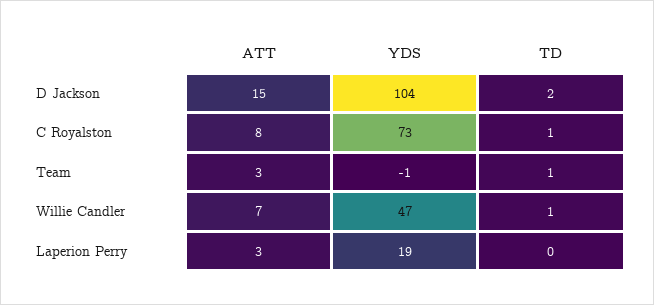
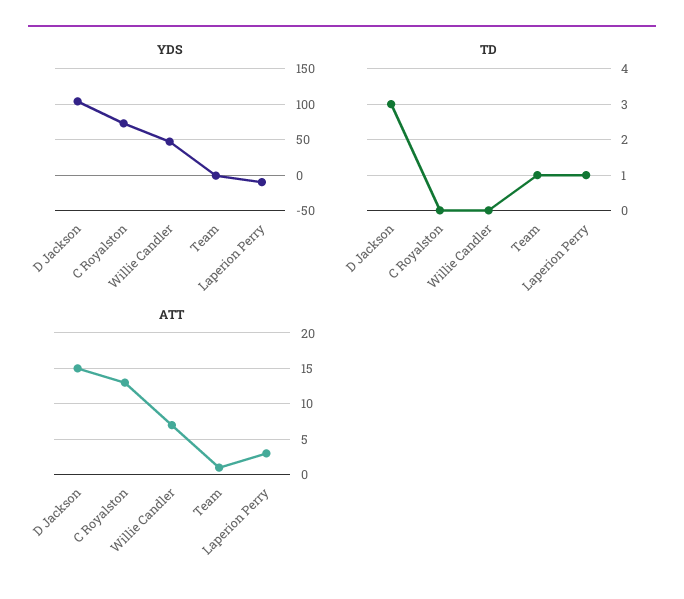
TD, D Jackson: 2 -> 3
ATT, C Royalston: 8 -> 13
TD, C Royalston: 1 -> 0
ATT, Team: 3 -> 1
TD, Willie Candler: 1 -> 0
YDS, Laperion Perry: 19 -> -10
TD, Laperion Perry: 0 -> 1

